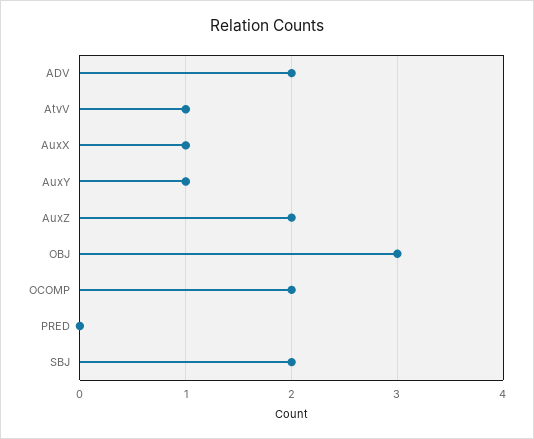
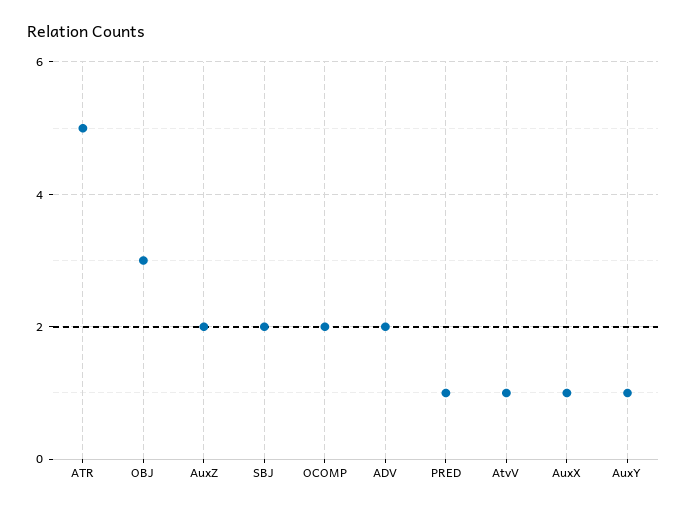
PRED: 0 -> 1
ATR: none -> 5

